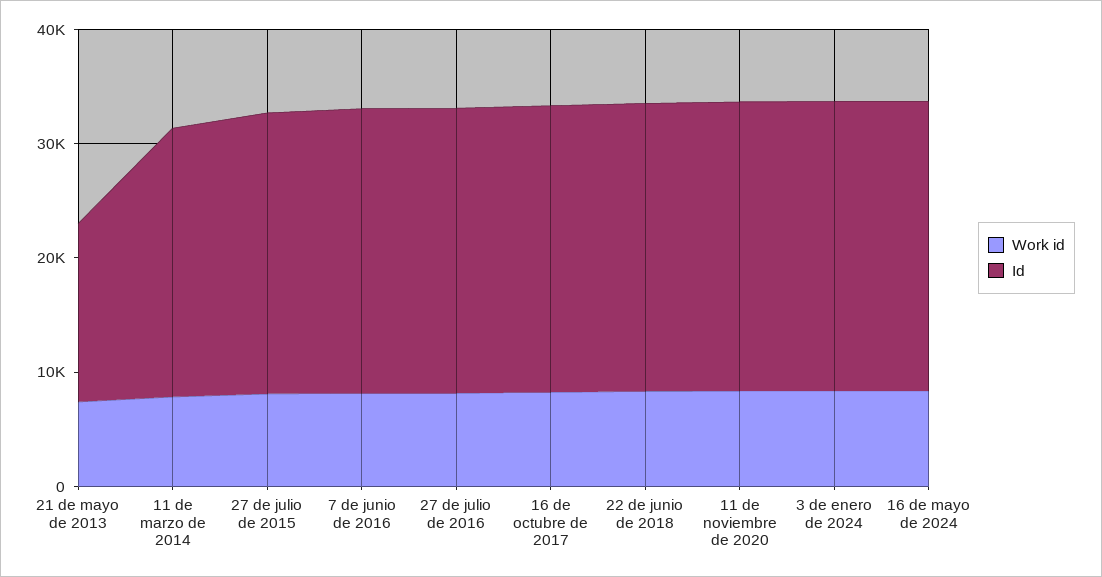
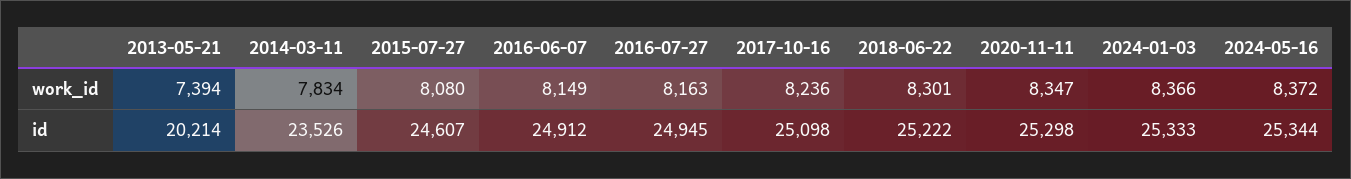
Id, 21 de mayo de 2013: 16000 -> 20214

